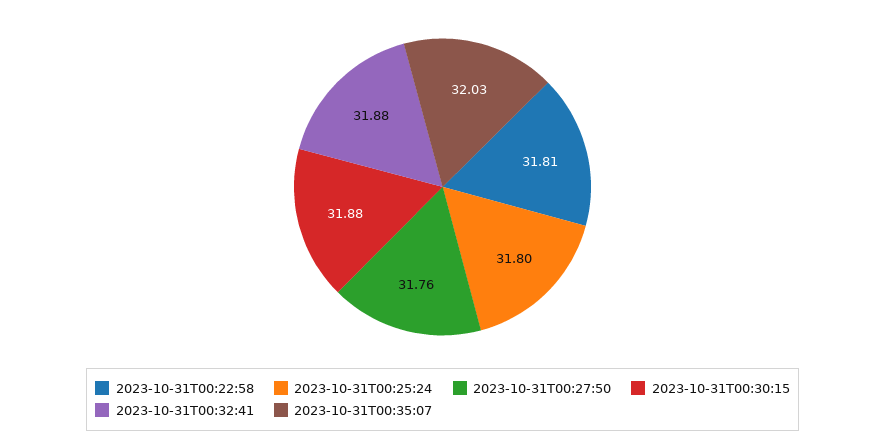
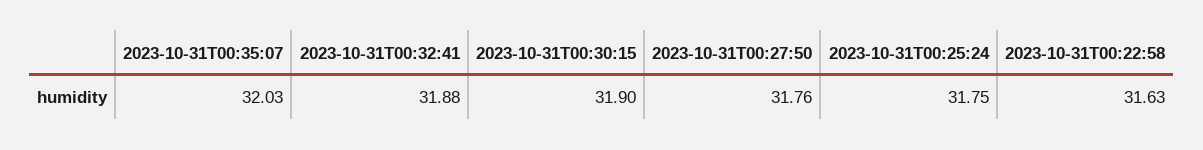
2023-10-31T00:22:58: 31.81 -> 31.63
2023-10-31T00:25:24: 31.8 -> 31.75
2023-10-31T00:30:15: 31.88 -> 31.9

